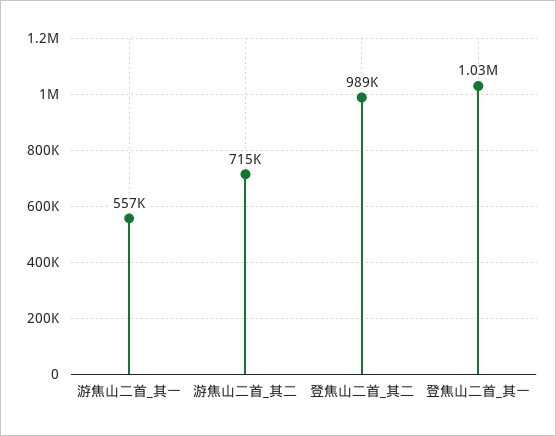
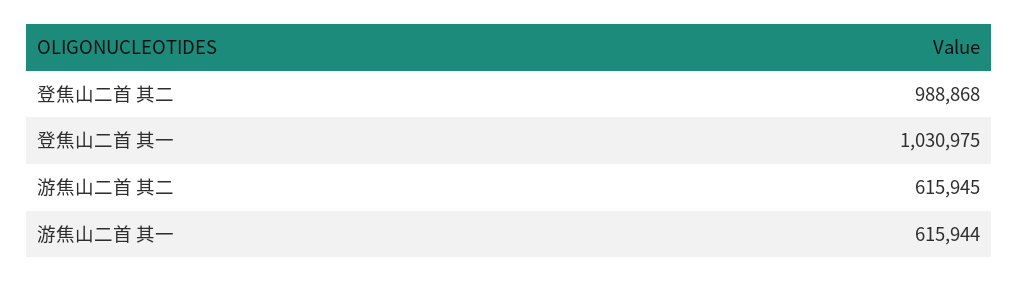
游焦山二首_其一: 557000 -> 615944
游焦山二首_其二: 715000 -> 615945

